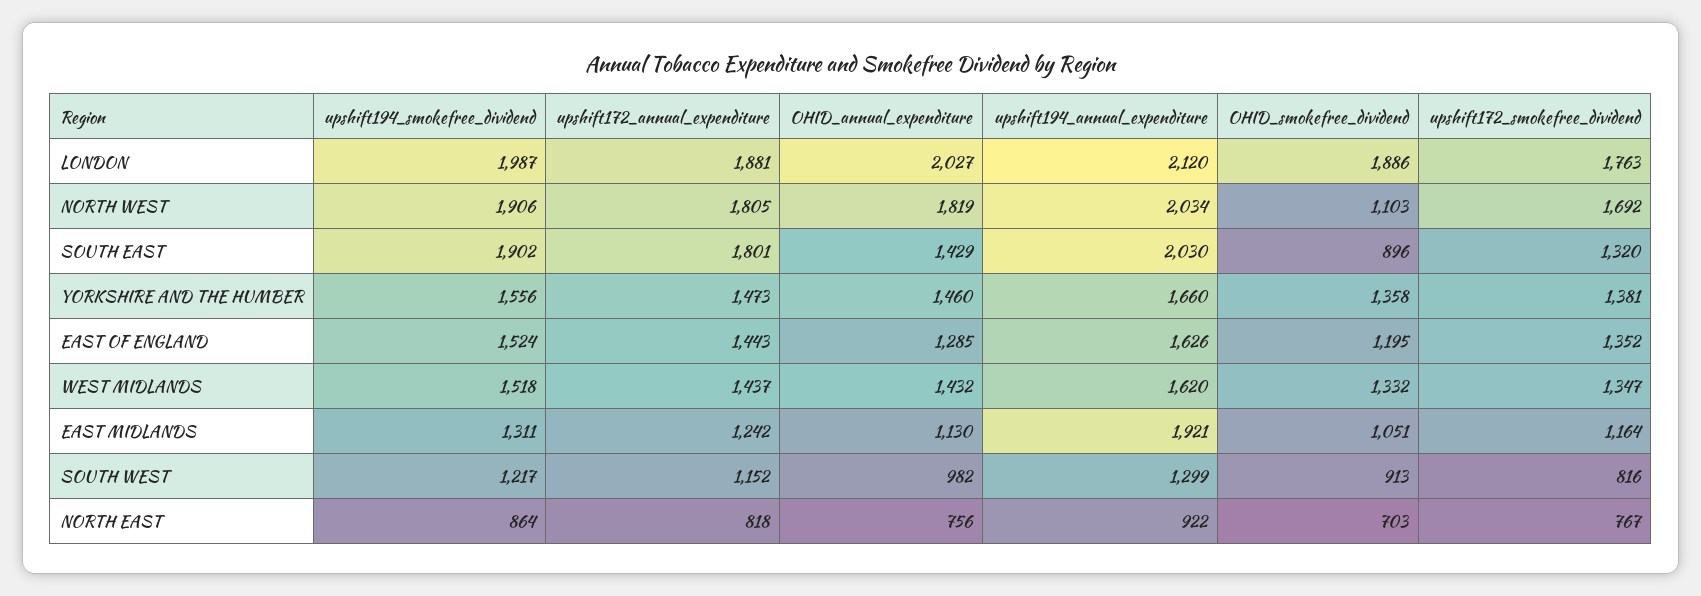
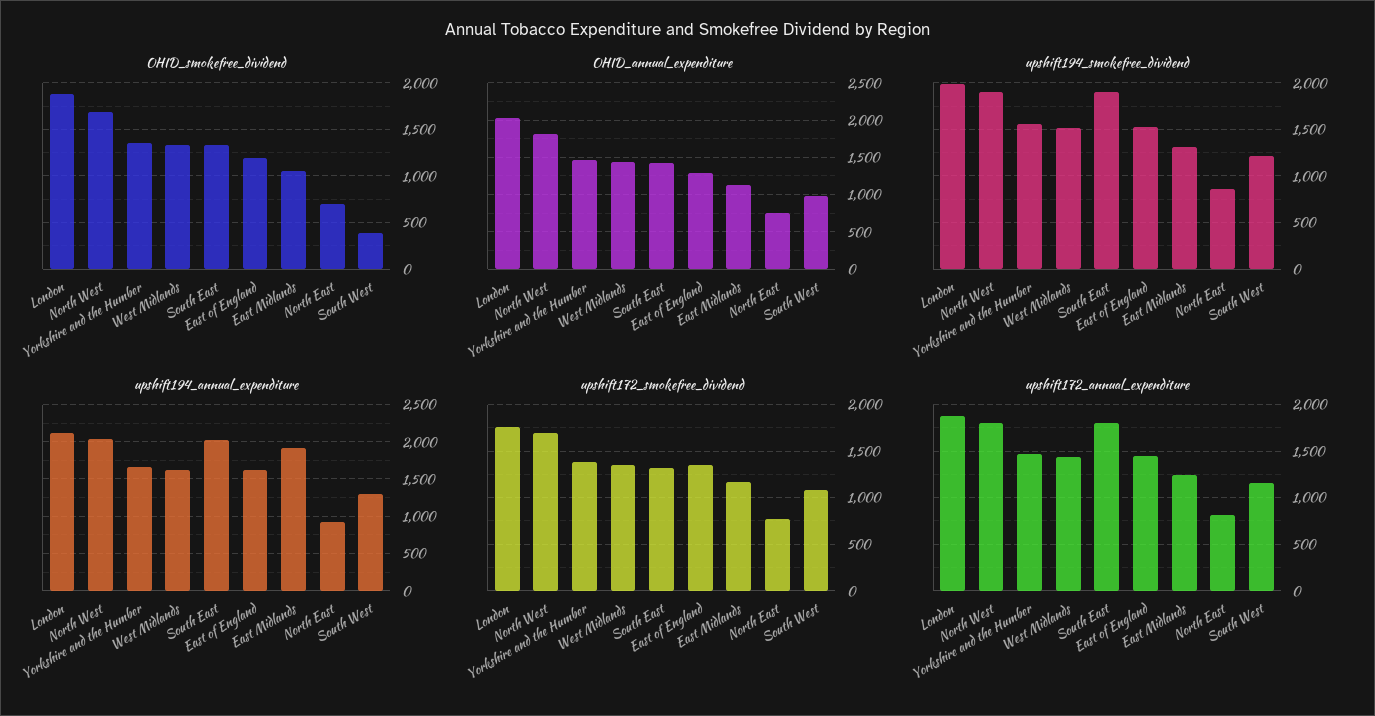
OHID_smokefree_dividend, NORTH WEST: 1103 -> 1700
OHID_smokefree_dividend, SOUTH EAST: 896 -> 1300
OHID_smokefree_dividend, SOUTH WEST: 913 -> 400
upshift172_smokefree_dividend, SOUTH WEST: 816 -> 1100

